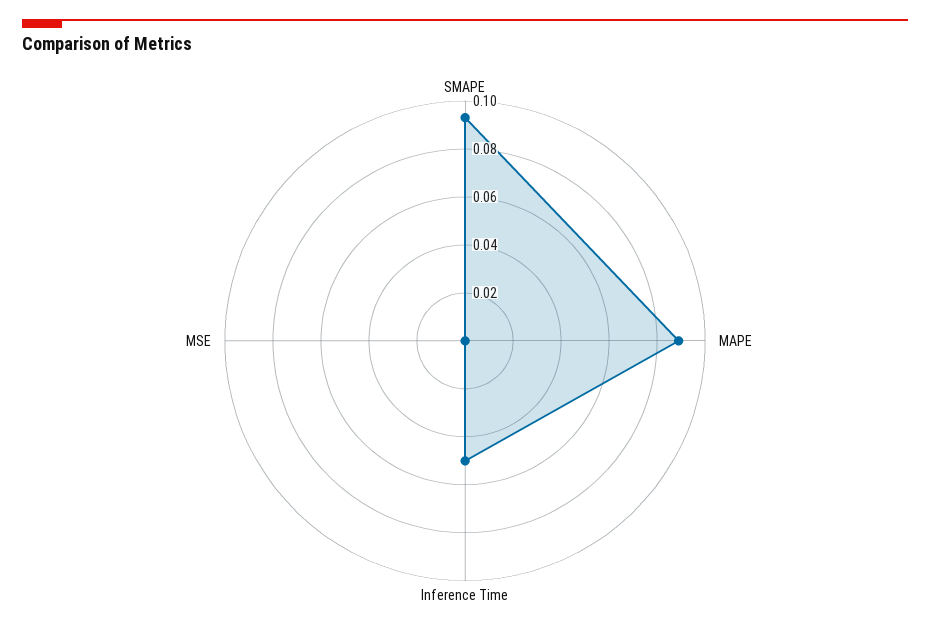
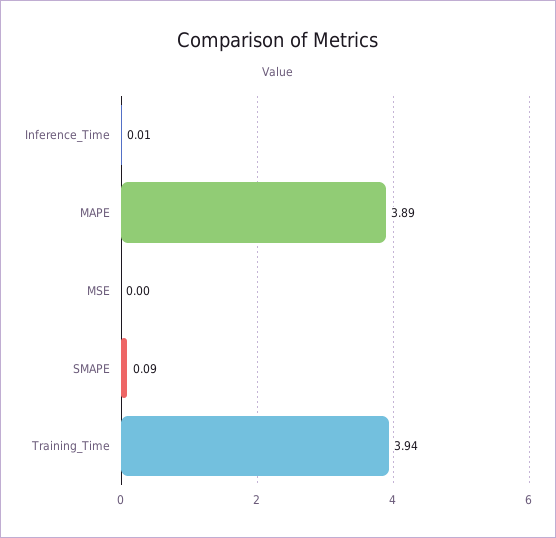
MAPE: 0.09 -> 3.89
Inference Time: 0.05 -> 0.01
Training_Time: none -> 3.94

